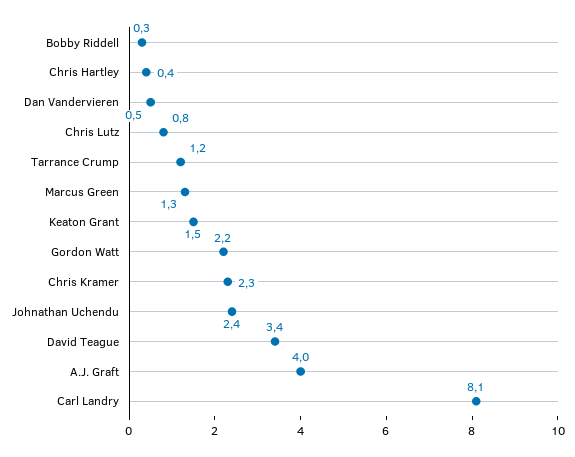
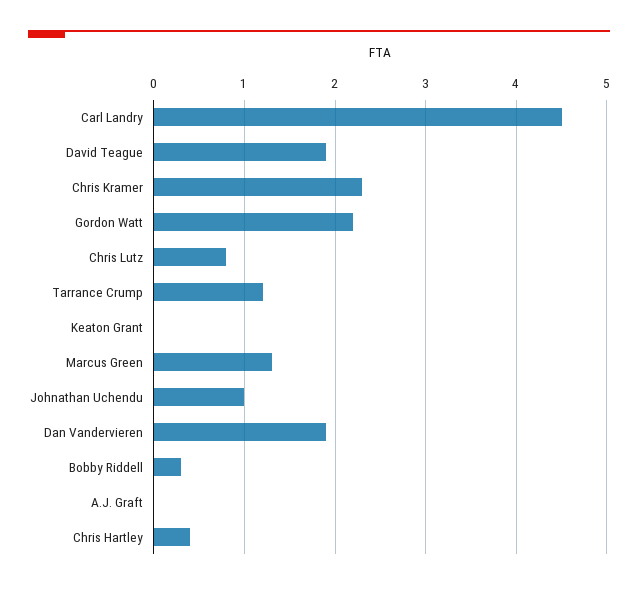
Dan Vandervieren: 0.5 -> 1.9
Keaton Grant: 1.5 -> 0
Johnathan Uchendu: 2.4 -> 1
David Teague: 3.4 -> 1.9
A.J. Graft: 4 -> 0
Carl Landry: 8.1 -> 4.5

